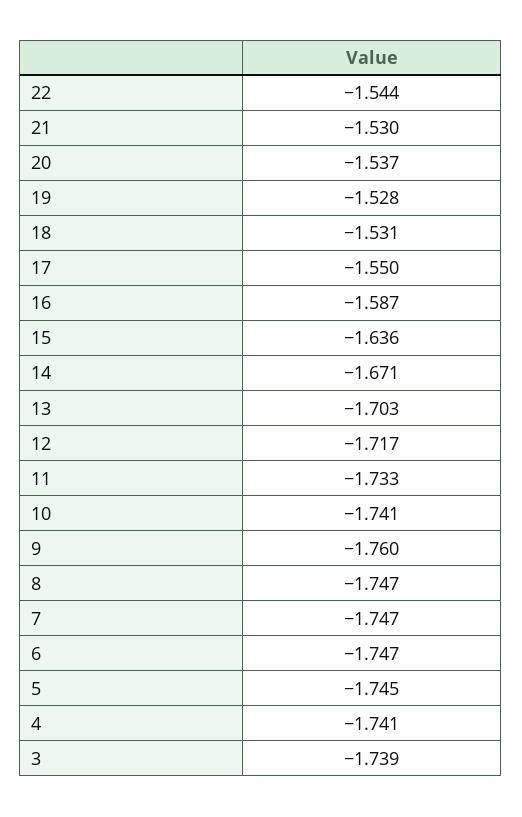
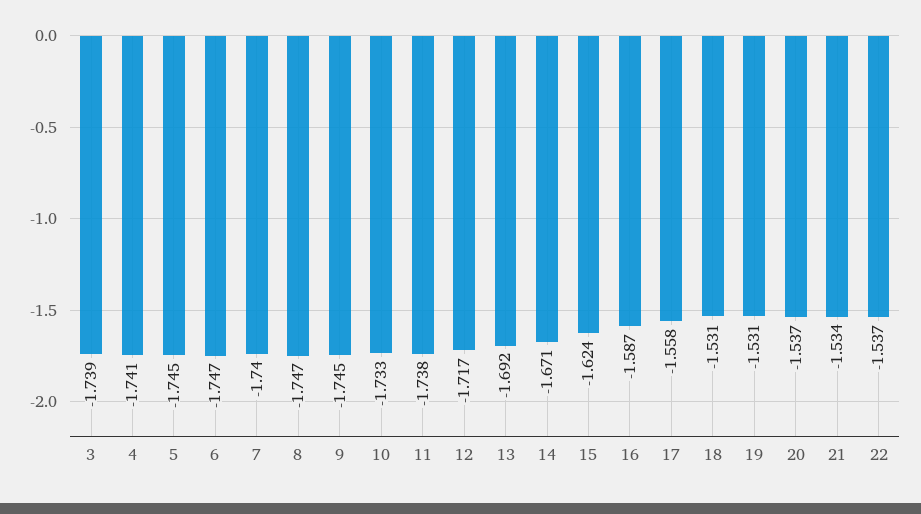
22: -1.544 -> -1.537
21: -1.53 -> -1.534
19: -1.528 -> -1.531
17: -1.55 -> -1.558
15: -1.636 -> -1.624
13: -1.703 -> -1.692
11: -1.733 -> -1.738
10: -1.741 -> -1.733
9: -1.76 -> -1.745
7: -1.747 -> -1.74

